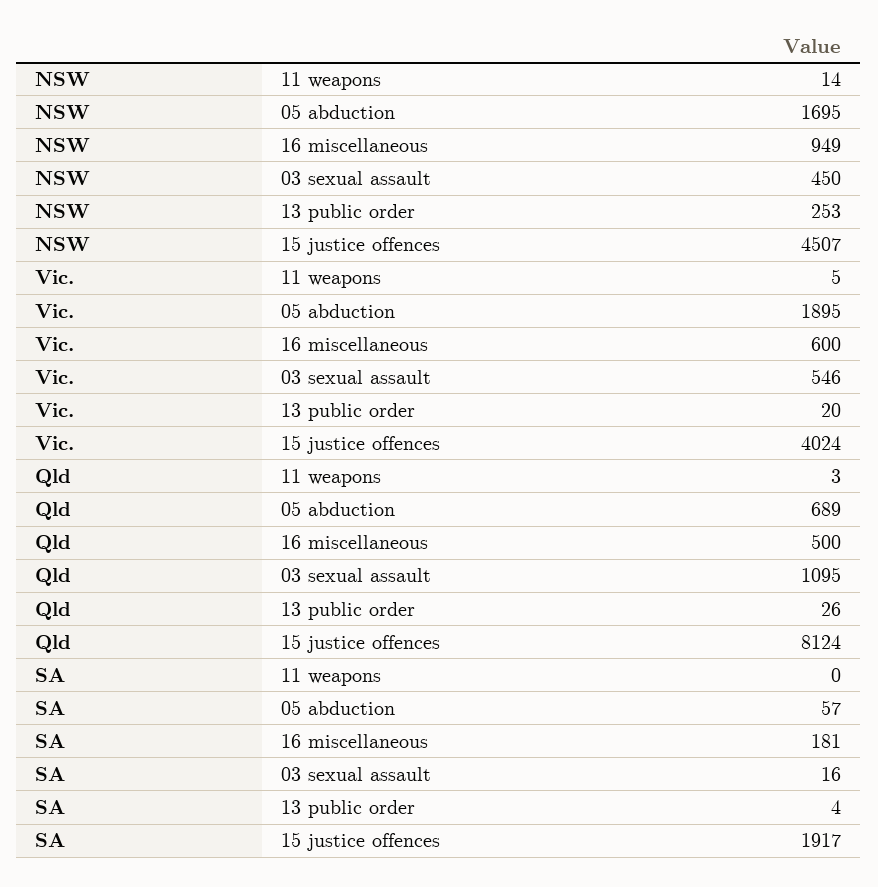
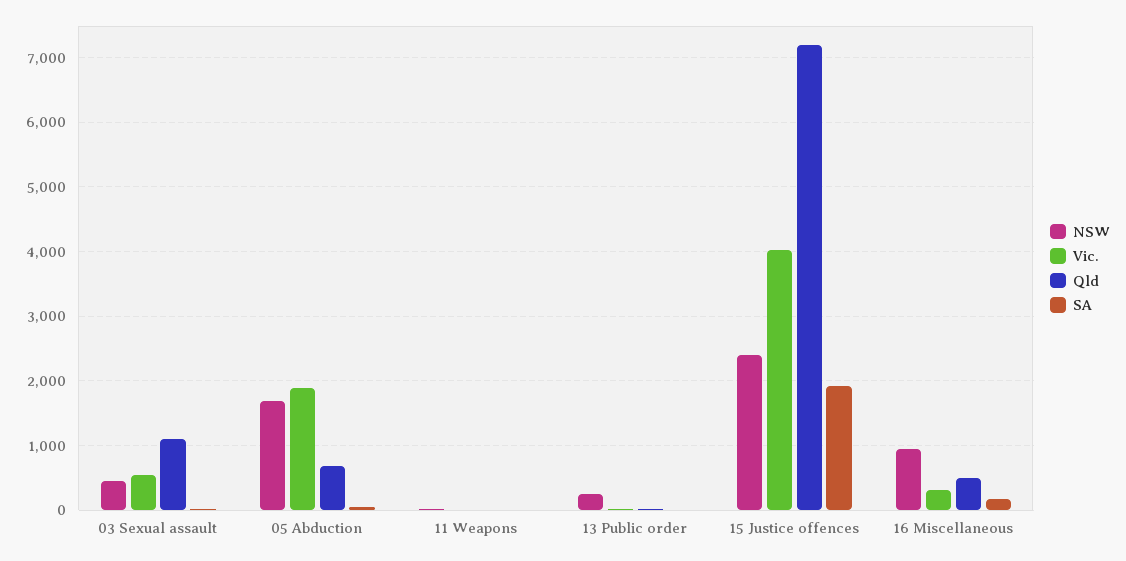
NSW, 15 justice offences: 4507 -> 2400
Vic., 16 miscellaneous: 600 -> 300
Qld, 15 justice offences: 8124 -> 7200

